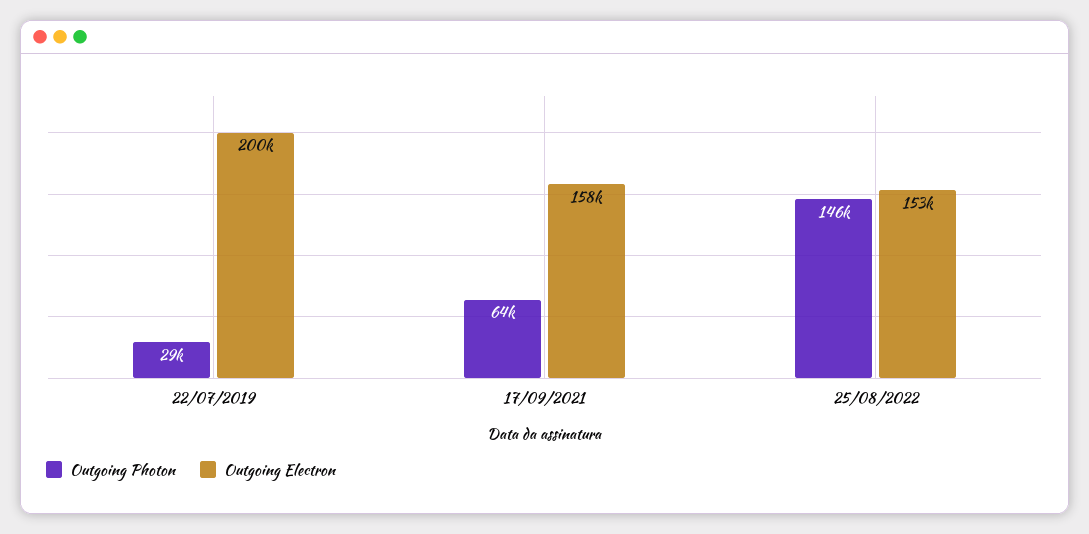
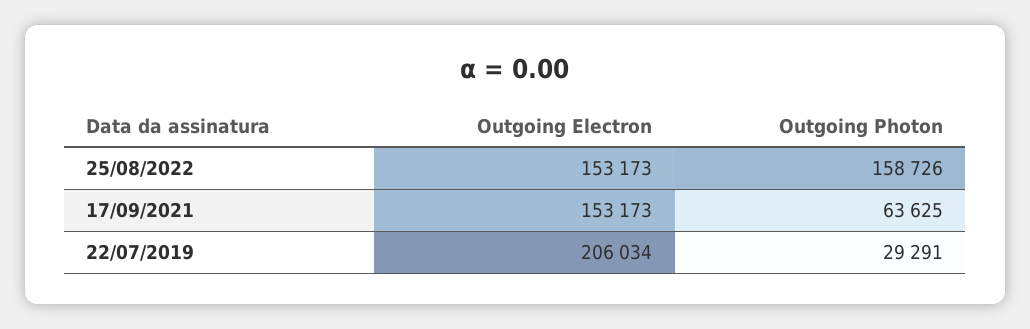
Outgoing Electron, 22/07/2019: 200000 -> 206034
Outgoing Electron, 17/09/2021: 158000 -> 153173
Outgoing Photon, 25/08/2022: 146000 -> 158726

